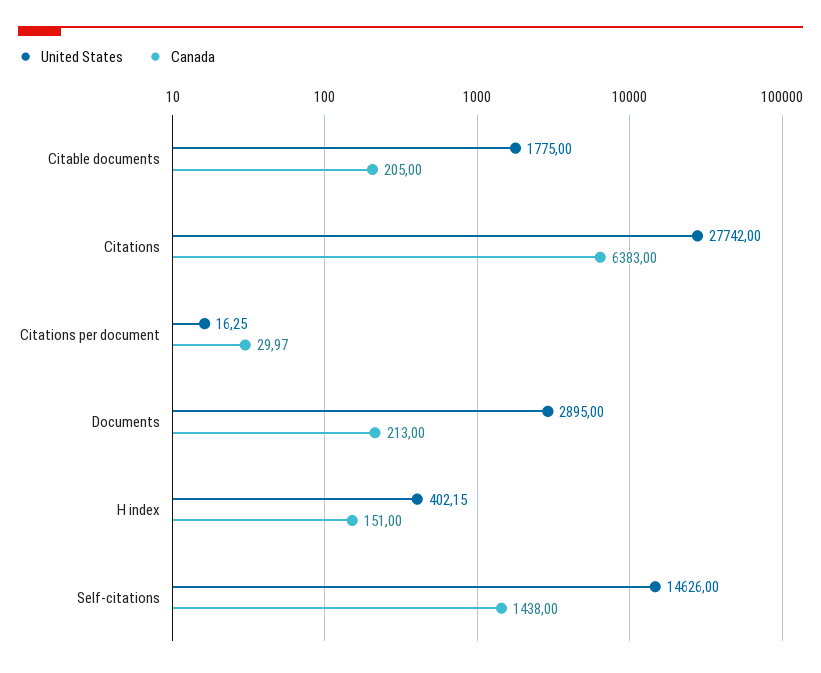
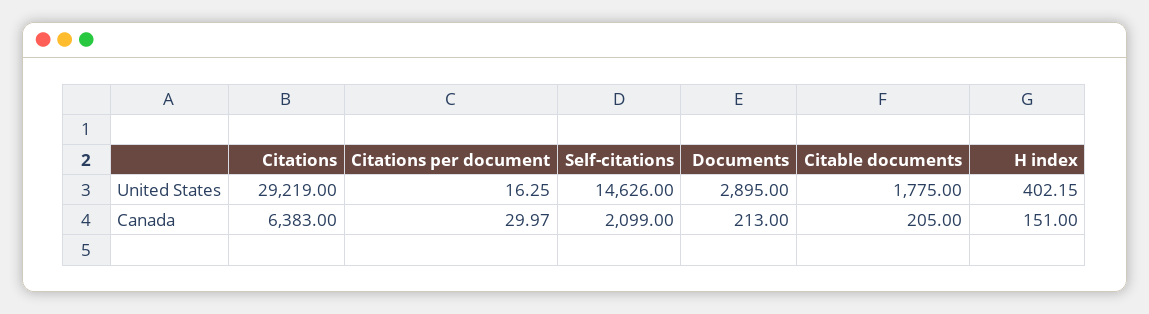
United States, Citations: 27742 -> 29219
Canada, Self-citations: 1438 -> 2099

